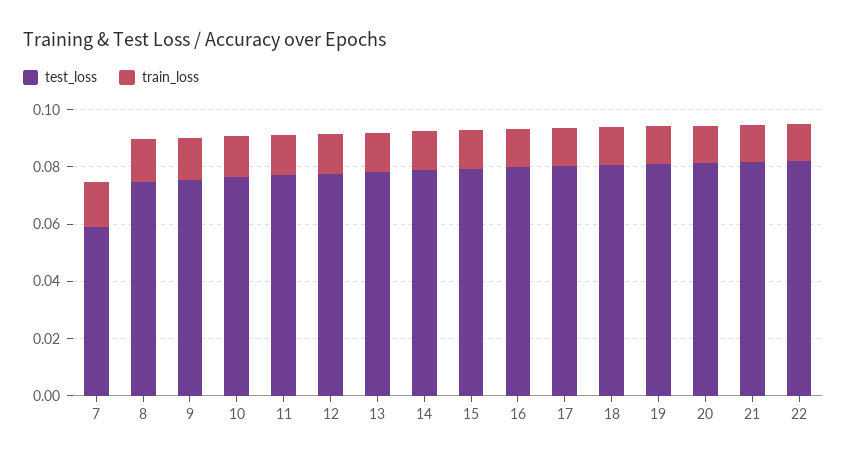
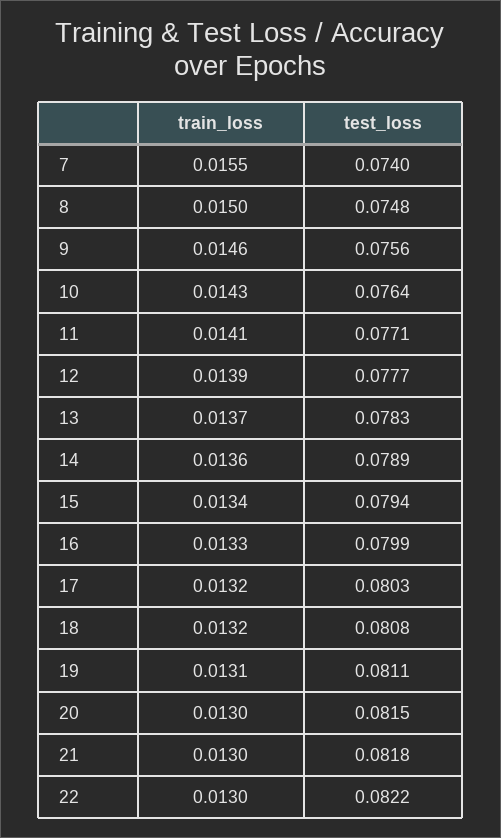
test_loss, 7: 0.06 -> 0.074

